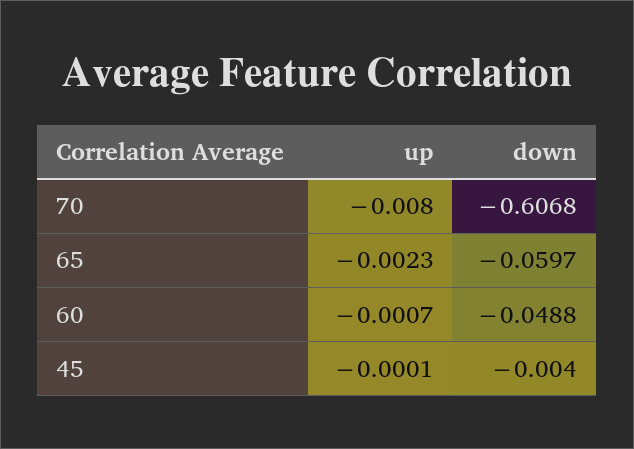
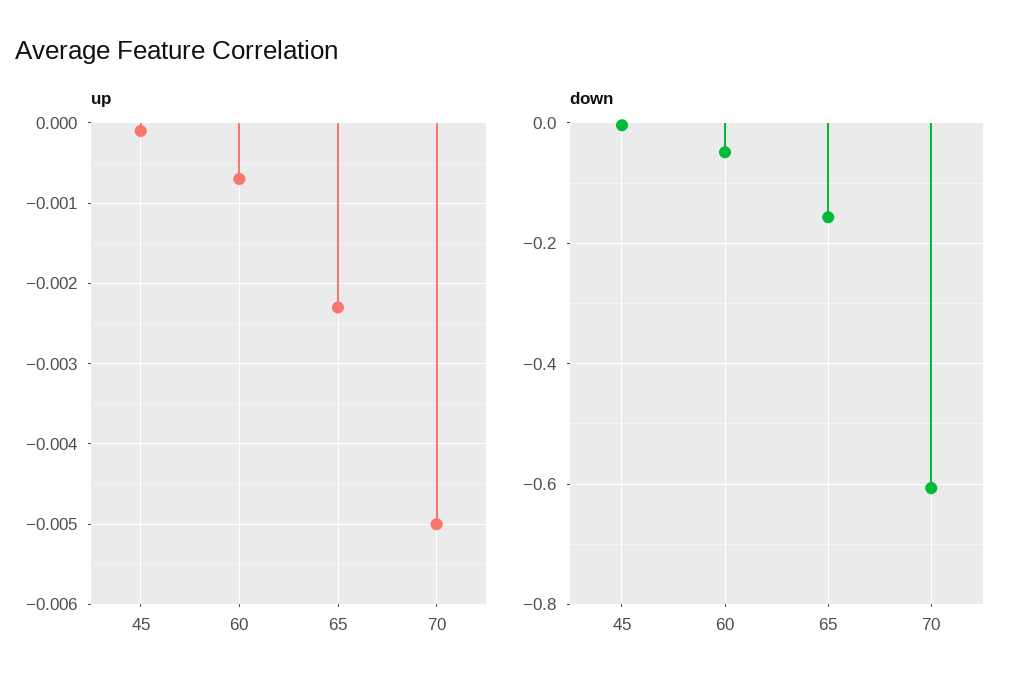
up, 70: -0.008 -> -0.005
down, 65: -0.0597 -> -0.16

